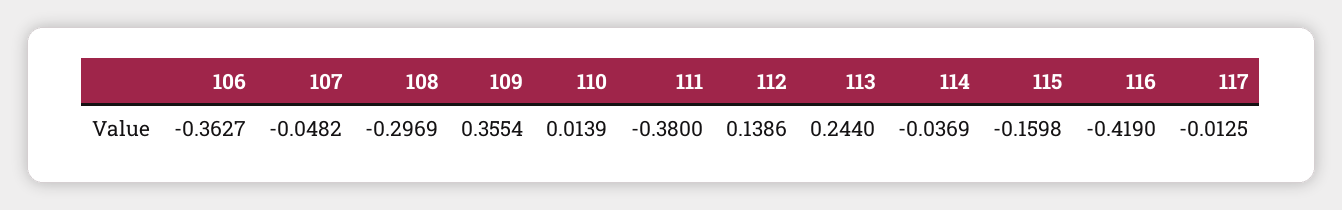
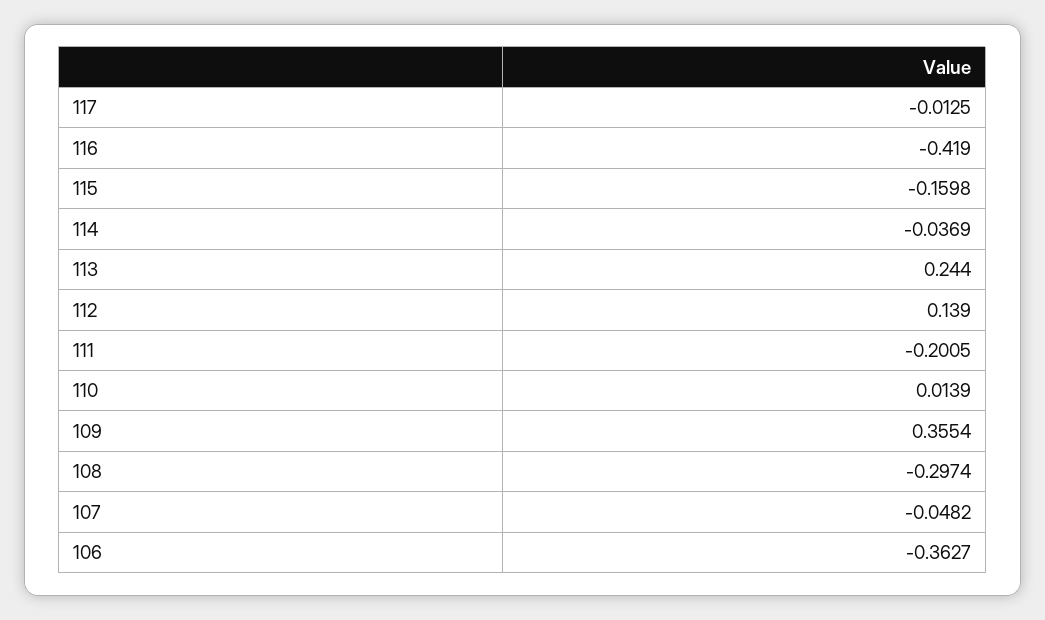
108: -0.2969 -> -0.2974
111: -0.38 -> -0.2005
112: 0.1386 -> 0.139

